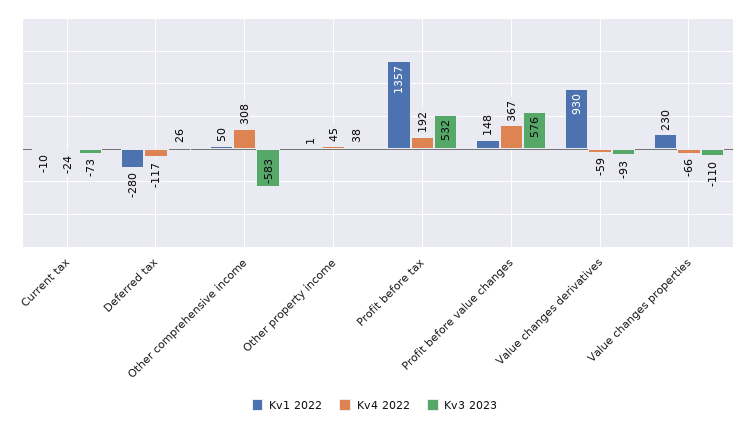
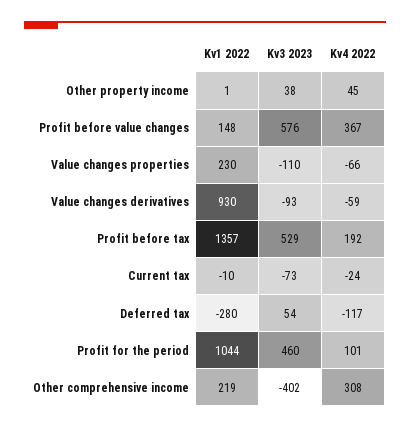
Kv3 2023, Deferred tax: 26 -> 54
Kv1 2022, Other comprehensive income: 50 -> 219
Kv3 2023, Other comprehensive income: -583 -> -402
Kv3 2023, Profit before tax: 532 -> 529
Kv1 2022, Profit for the period: none -> 1044
Kv3 2023, Profit for the period: none -> 460
Kv4 2022, Profit for the period: none -> 101

